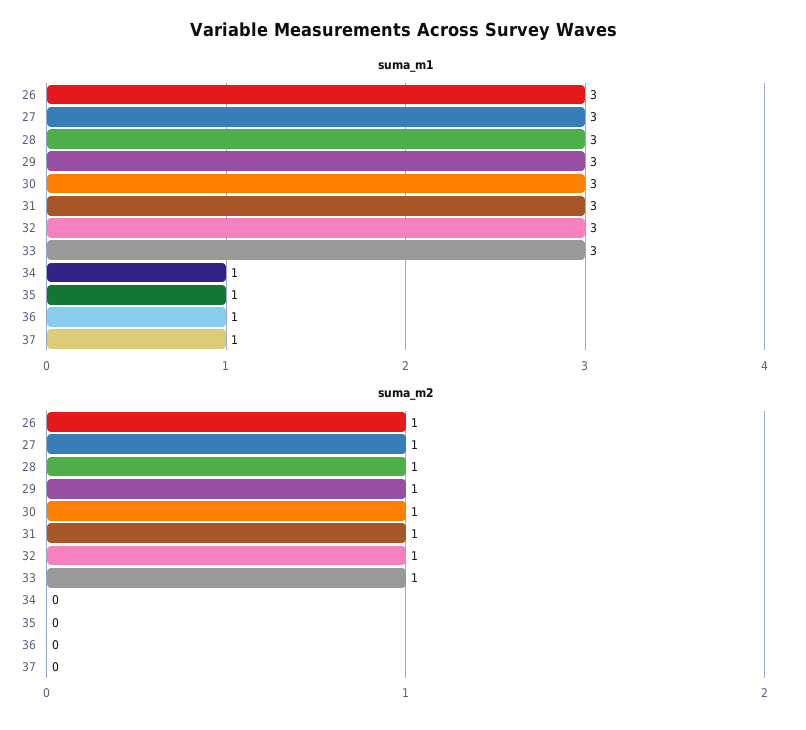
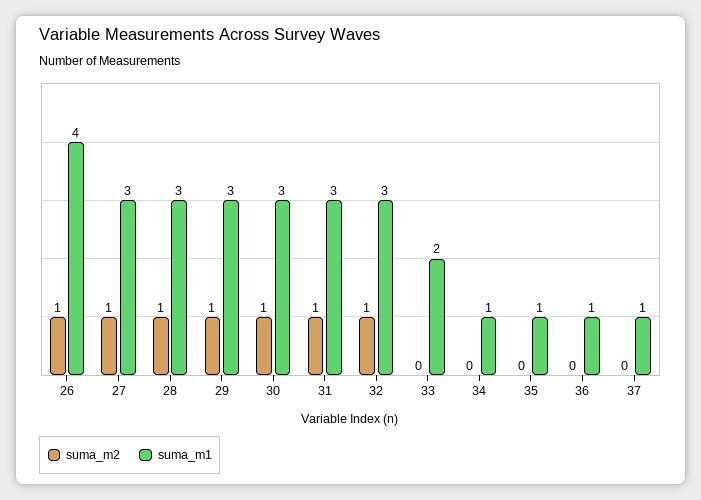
suma_m1, 26: 3 -> 4
suma_m1, 33: 3 -> 2
suma_m2, 33: 1 -> 0

